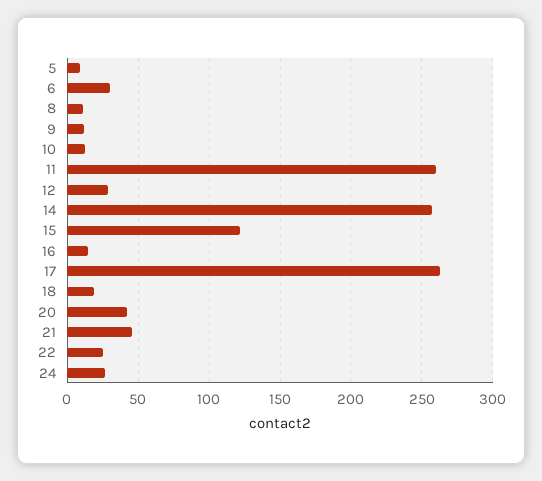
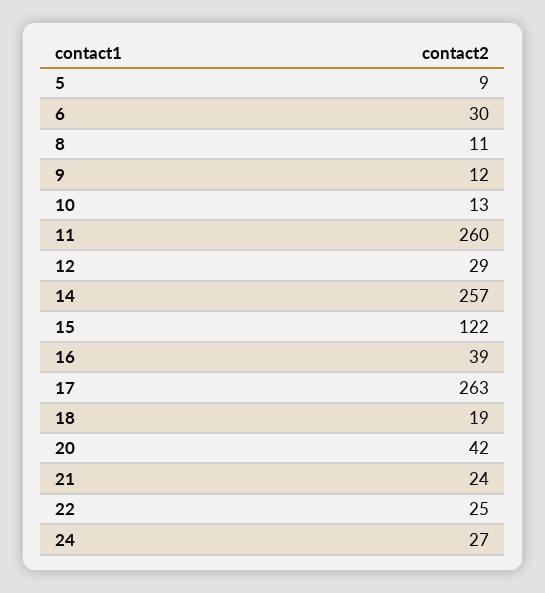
16: 15 -> 39
21: 45 -> 24

